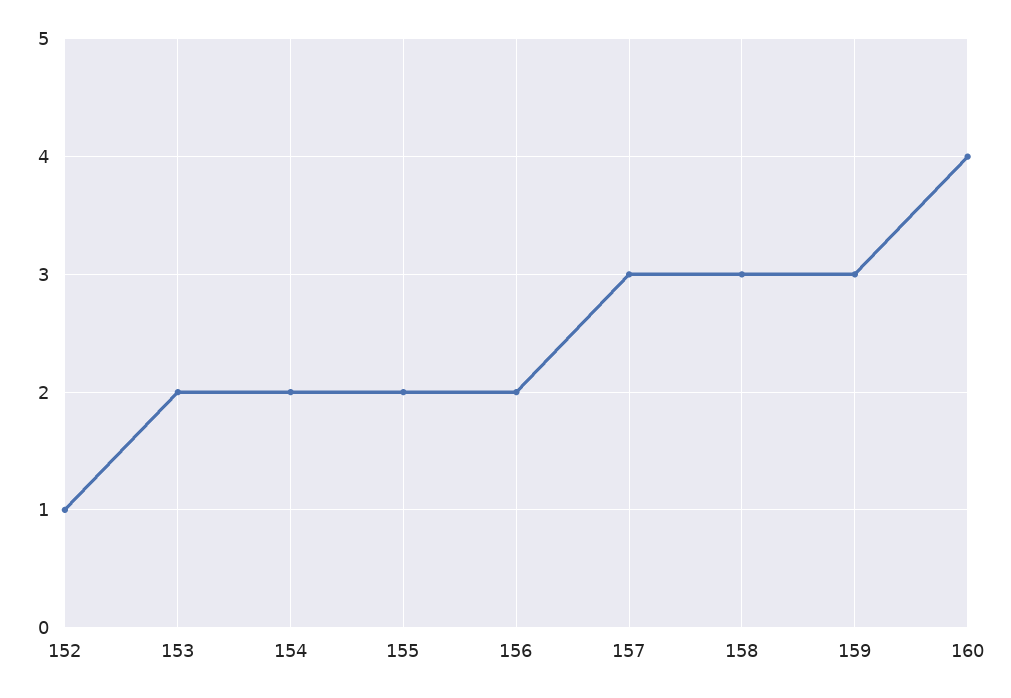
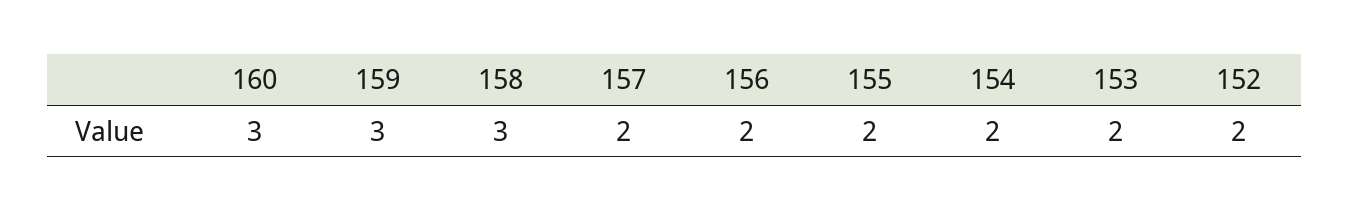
152: 1 -> 2
157: 3 -> 2
160: 4 -> 3

